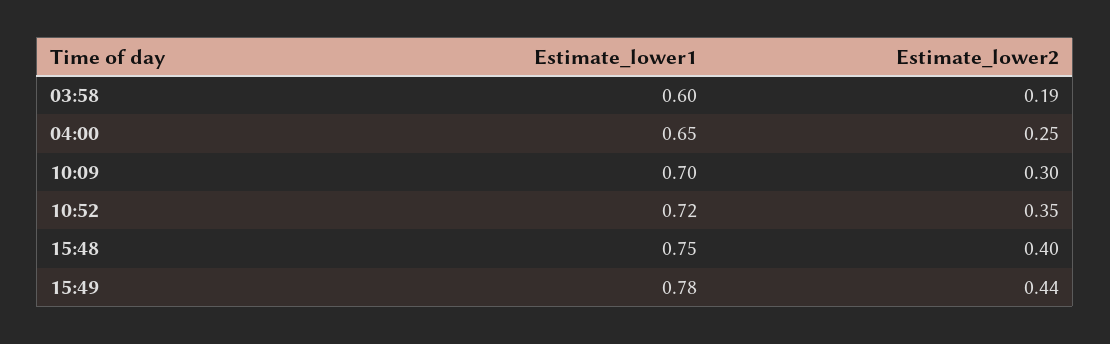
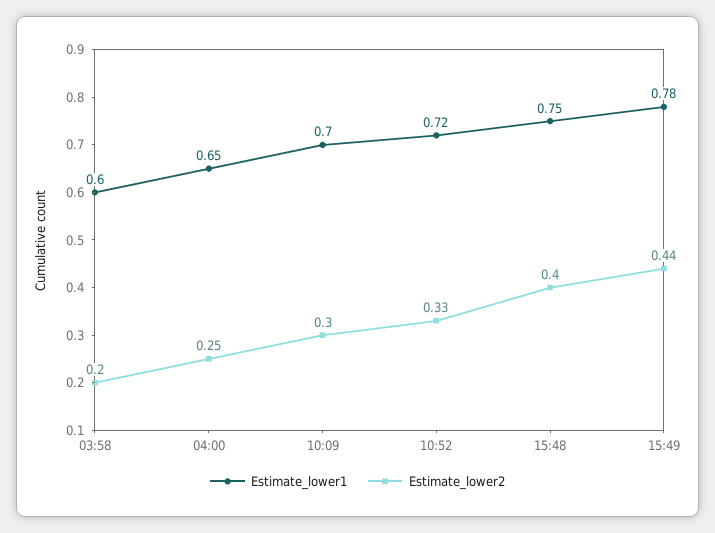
Estimate_lower2, 03:58: 0.19 -> 0.2
Estimate_lower2, 10:52: 0.35 -> 0.33

